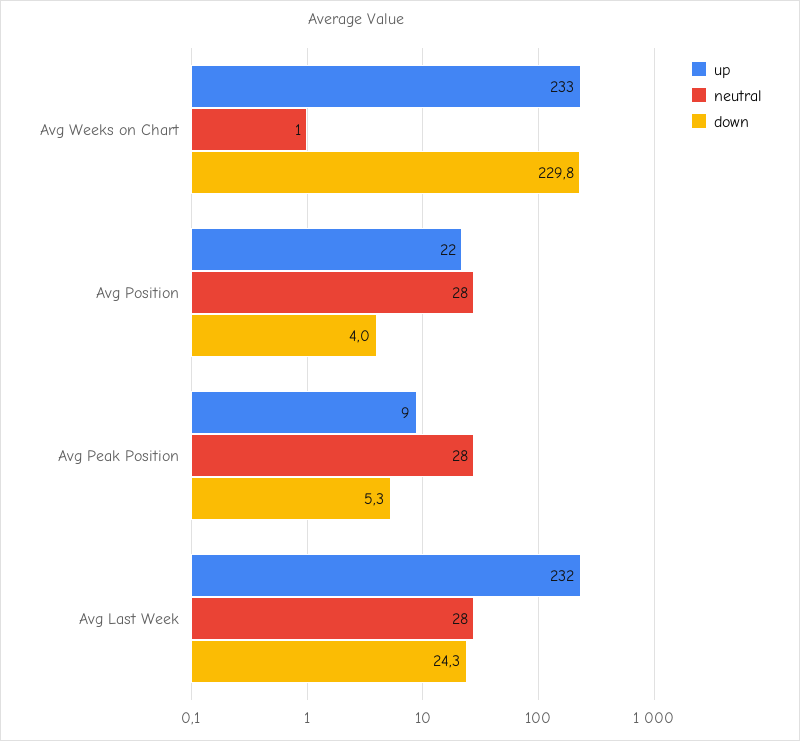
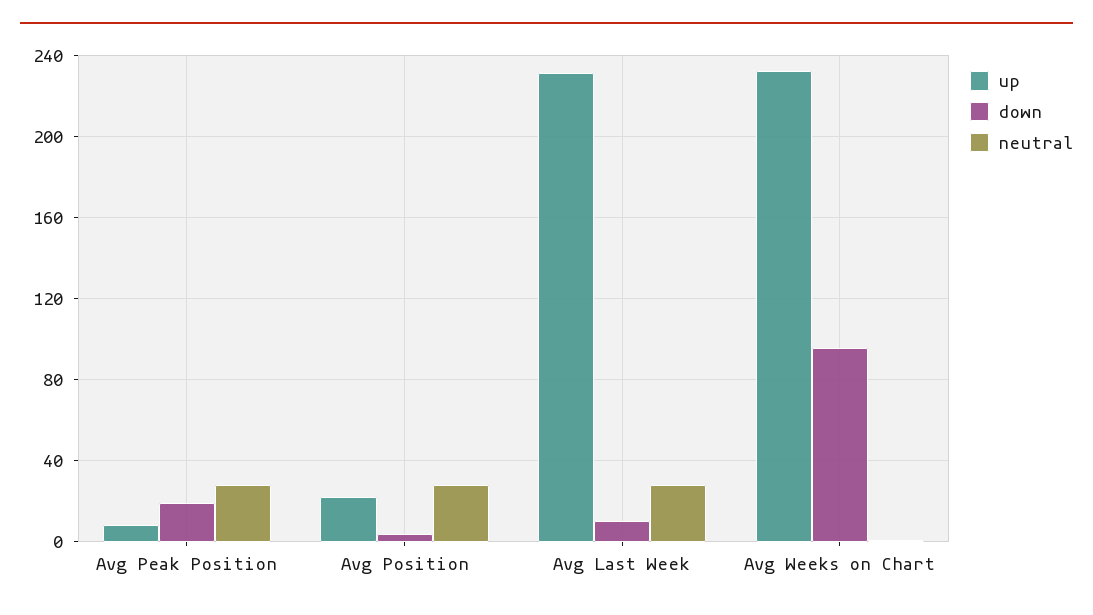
down, Avg Weeks on Chart: 229.8 -> 95
down, Avg Peak Position: 5.3 -> 20
down, Avg Last Week: 24.3 -> 10

